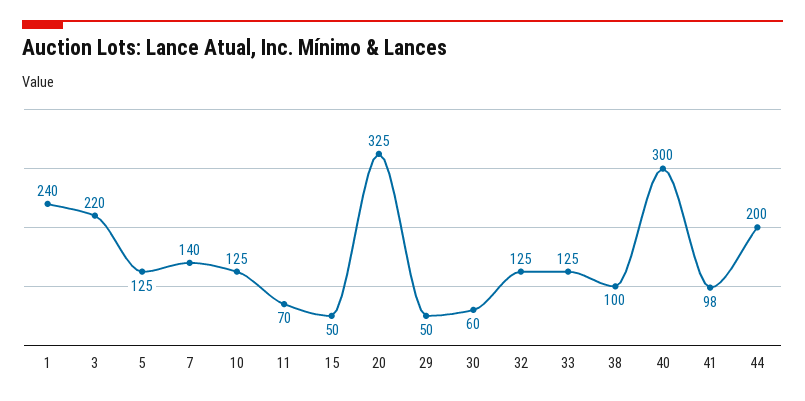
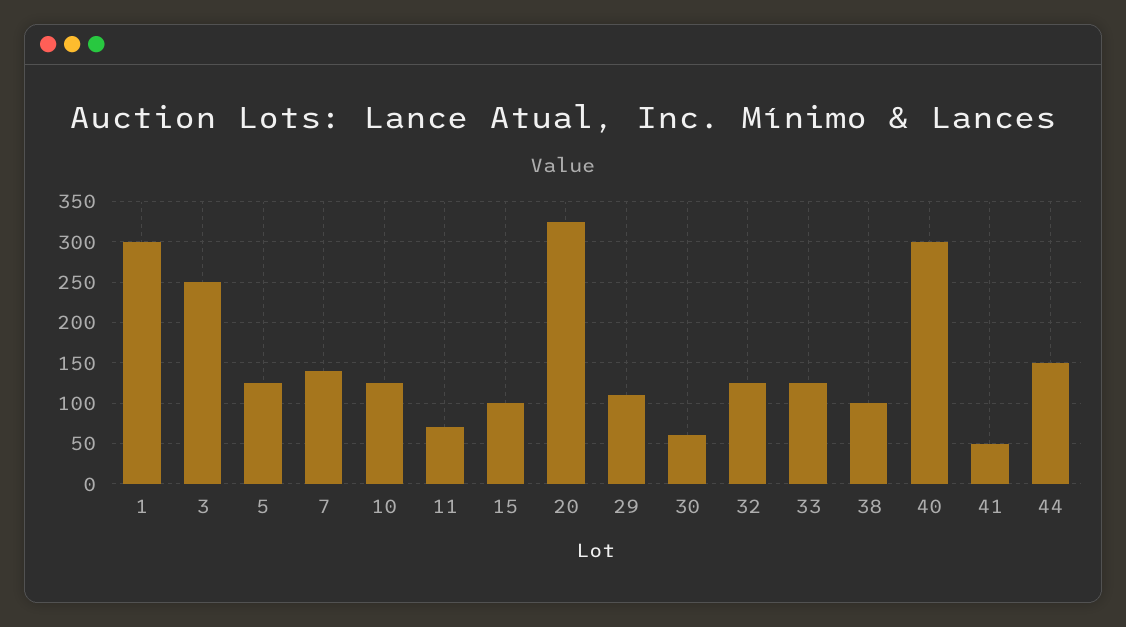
1: 240 -> 300
3: 220 -> 250
15: 50 -> 100
29: 50 -> 110
41: 98 -> 50
44: 200 -> 150

